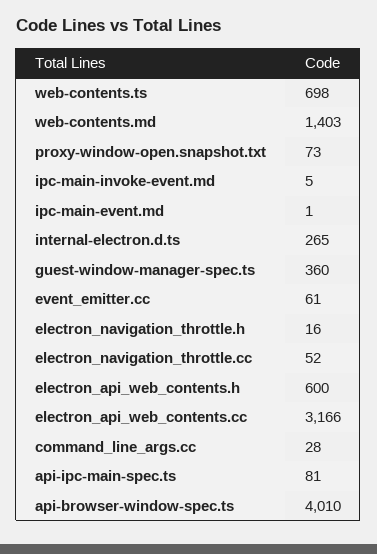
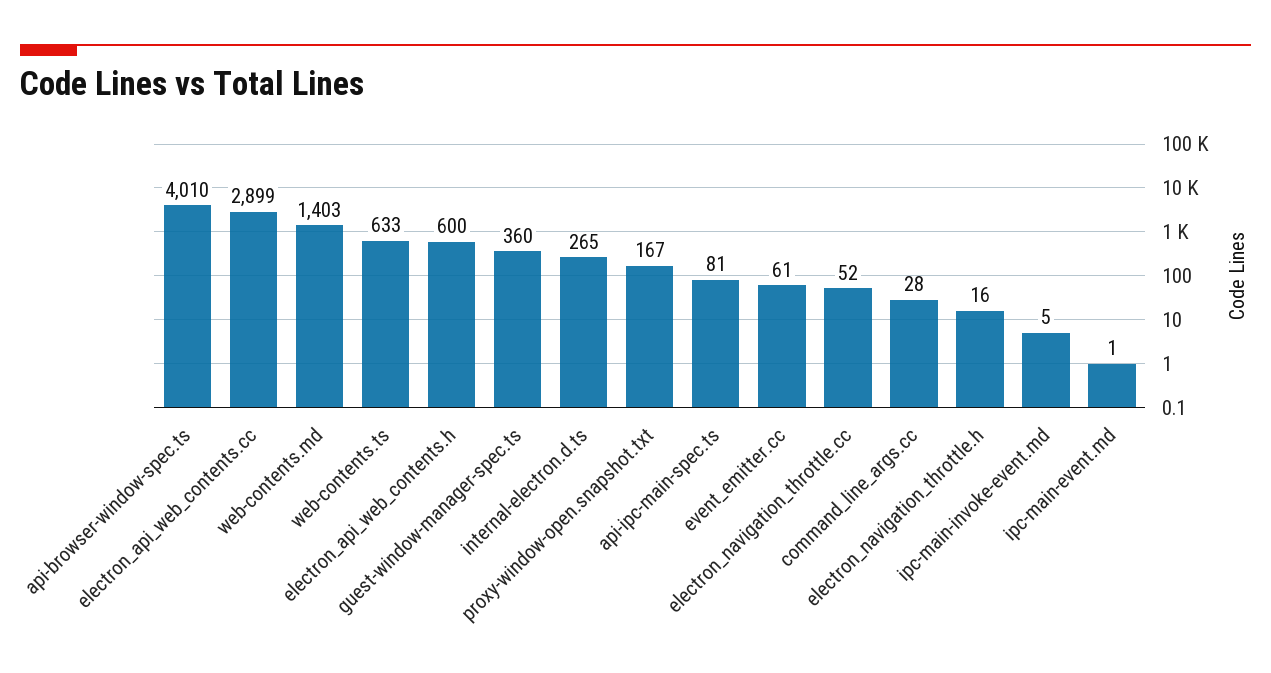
web-contents.ts: 698 -> 633
proxy-window-open.snapshot.txt: 73 -> 167
electron_api_web_contents.cc: 3166 -> 2899

